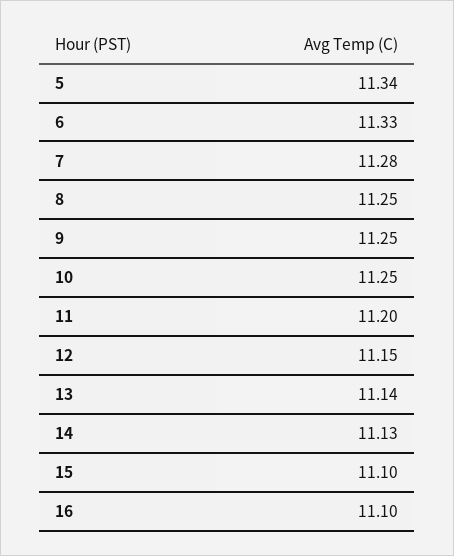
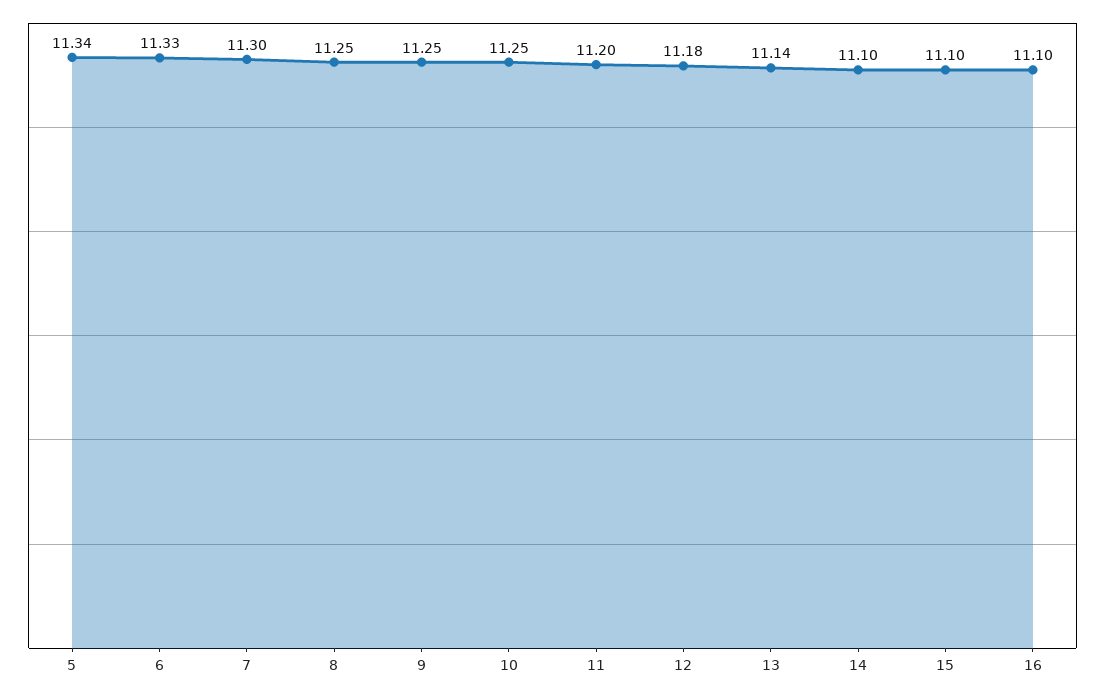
7: 11.28 -> 11.3
12: 11.15 -> 11.18
14: 11.13 -> 11.1

